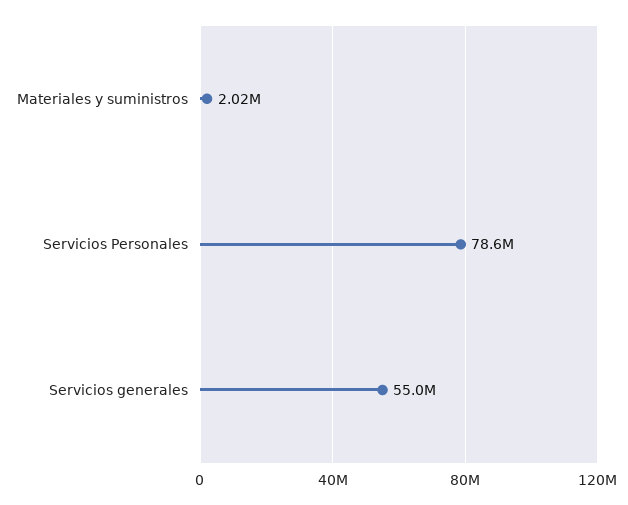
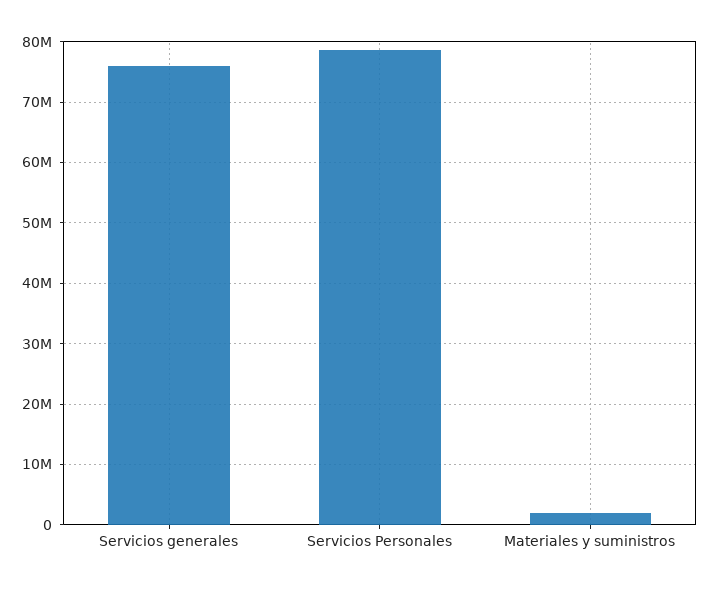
Servicios generales: 55000000 -> 76000000

